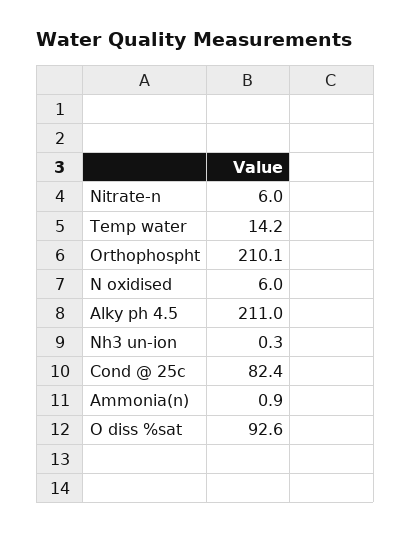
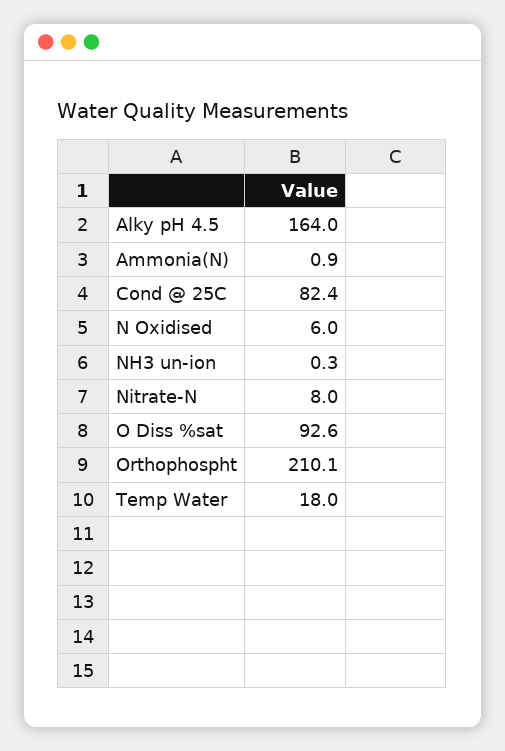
Nitrate-n: 6 -> 8
Temp water: 14.2 -> 18
Alky ph 4.5: 211 -> 164

